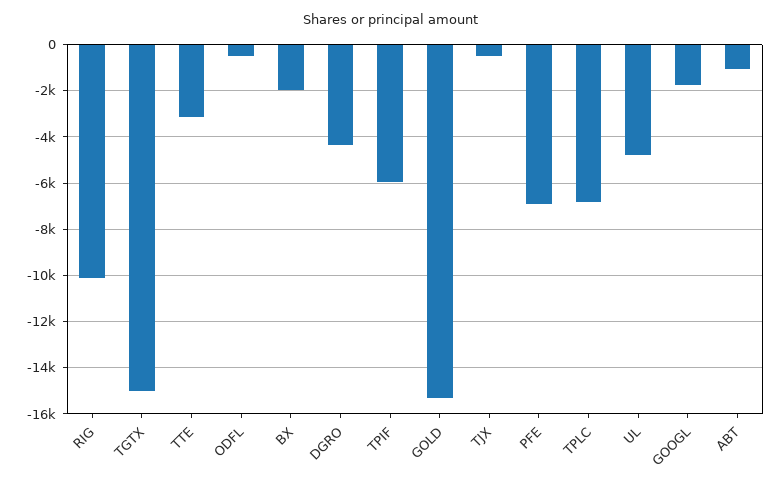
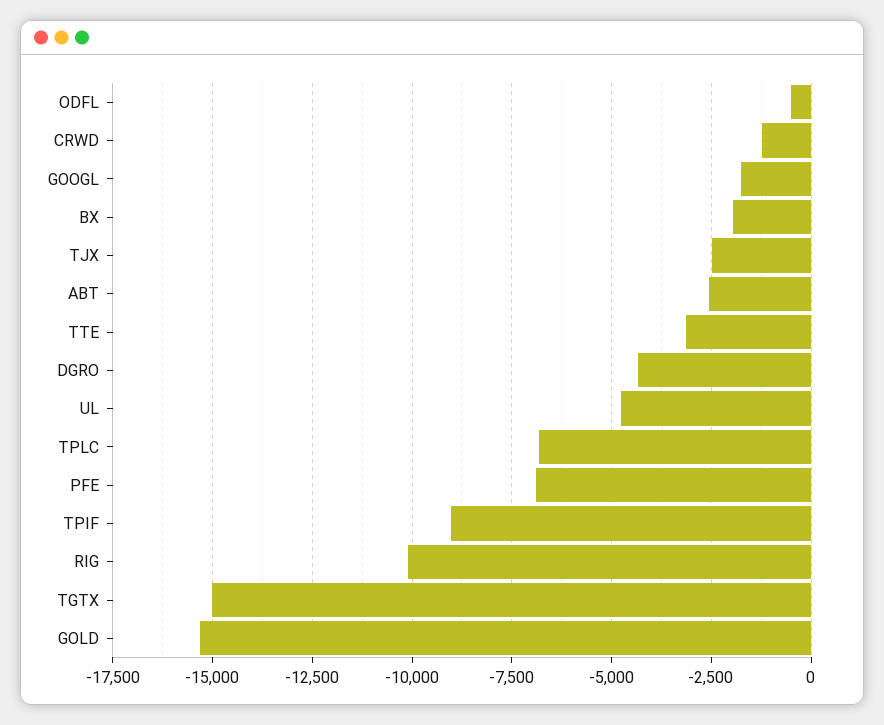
TPIF: -6000 -> -9000
TJX: -500 -> -2500
ABT: -1000 -> -2500
CRWD: none -> -1250

